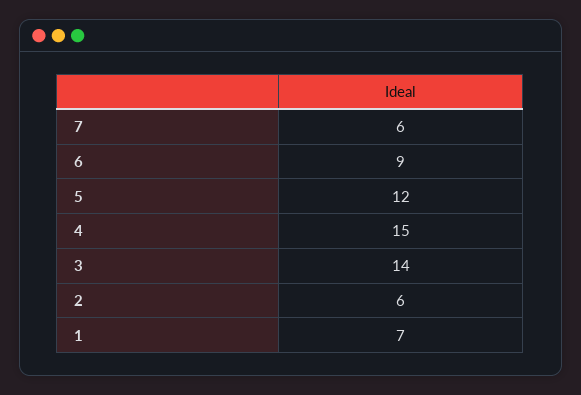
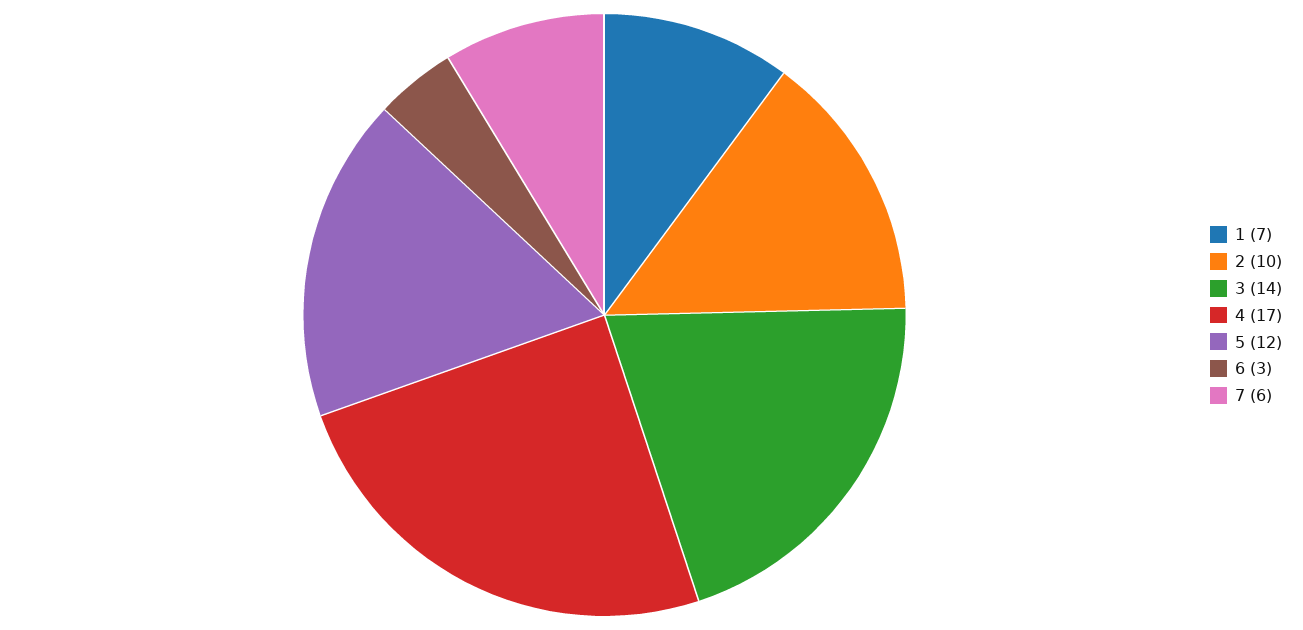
6: 9 -> 3
4: 15 -> 17
2: 6 -> 10

